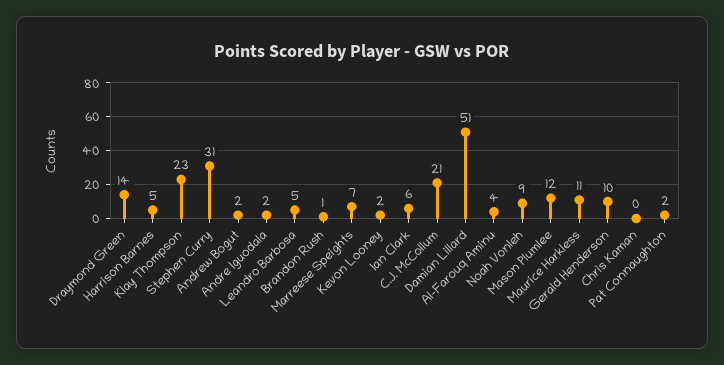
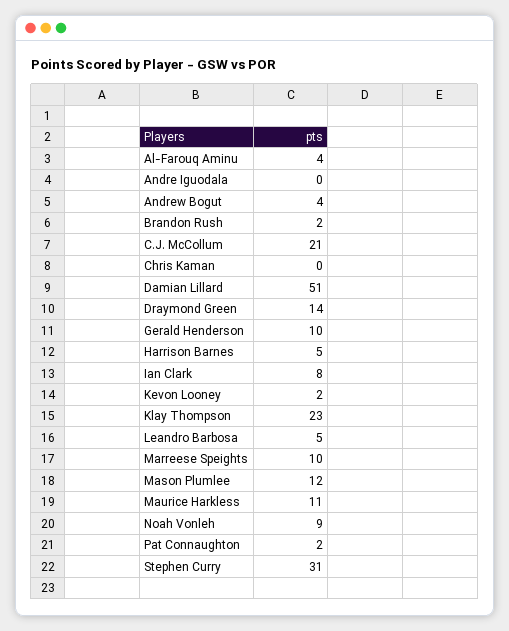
Andrew Bogut: 2 -> 4
Andre Iguodala: 2 -> 0
Brandon Rush: 1 -> 2
Marreese Speights: 7 -> 10
Ian Clark: 6 -> 8

